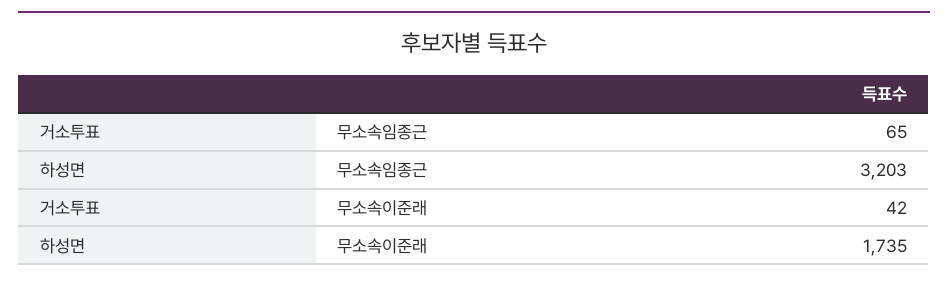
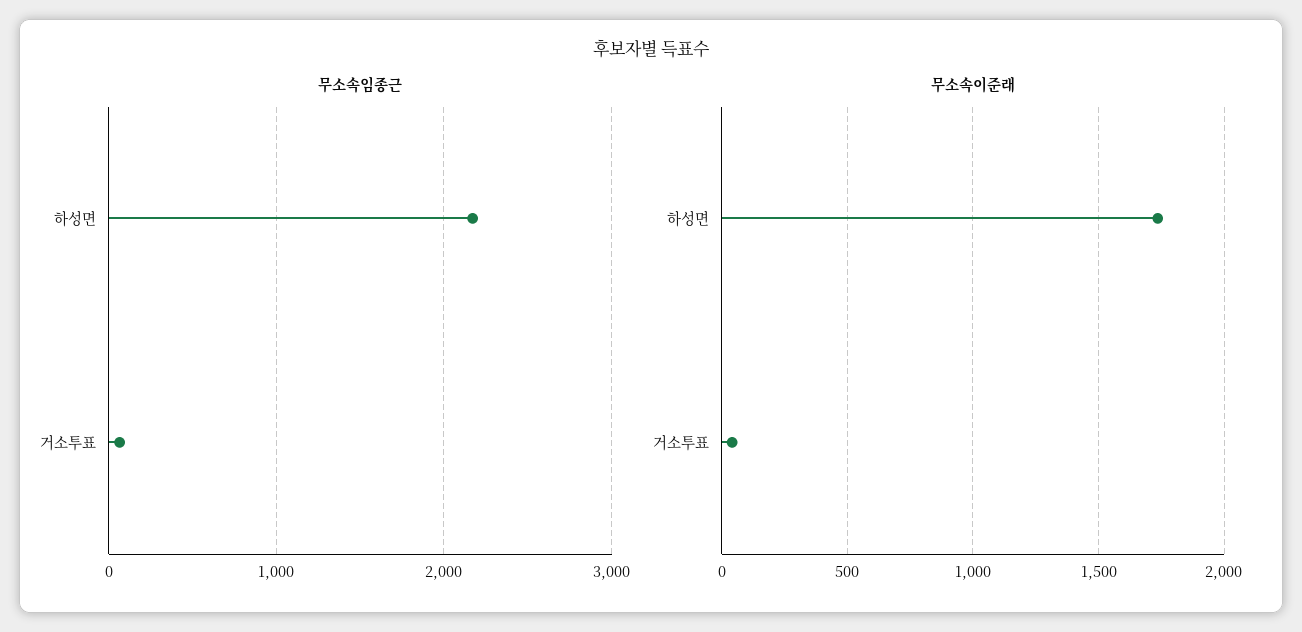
무소속임종근, 하성면: 3203 -> 2200

